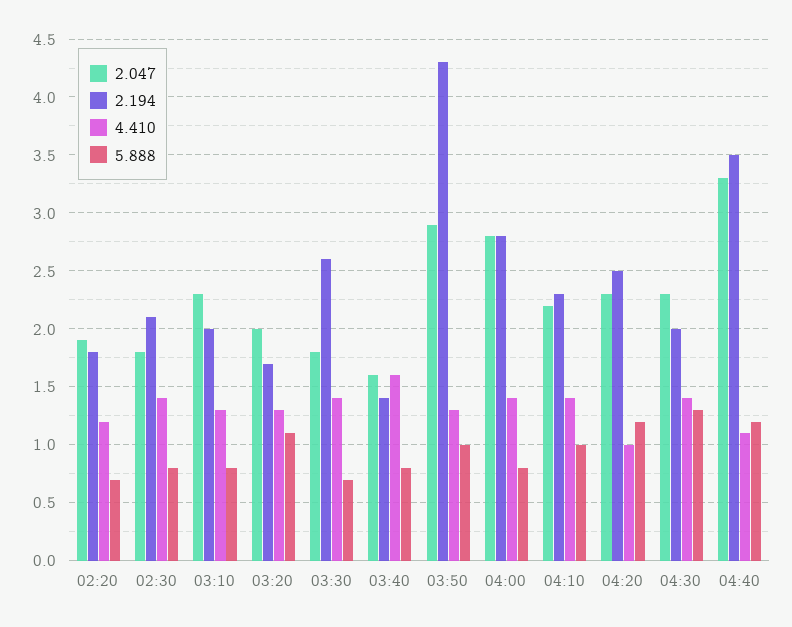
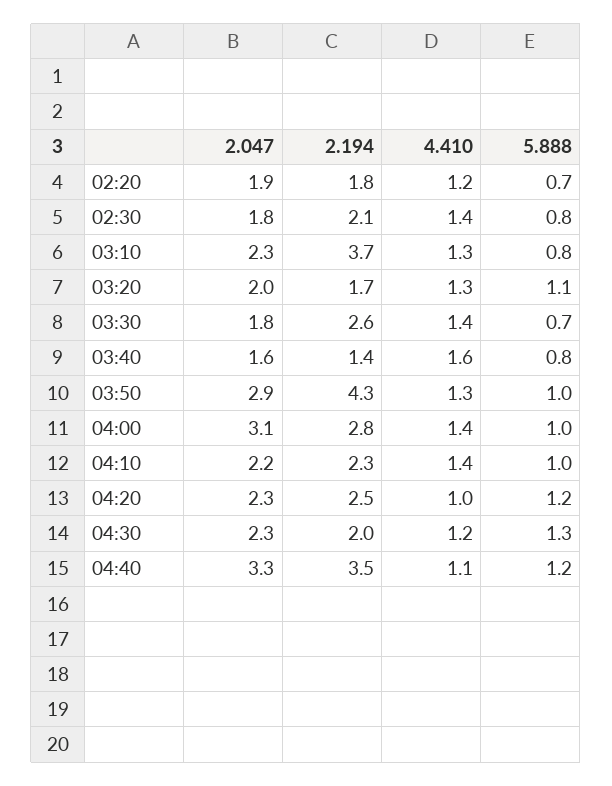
2.194, 03:10: 2 -> 3.7
2.047, 04:00: 2.8 -> 3.1
5.888, 04:00: 0.8 -> 1
4.410, 04:30: 1.4 -> 1.2

